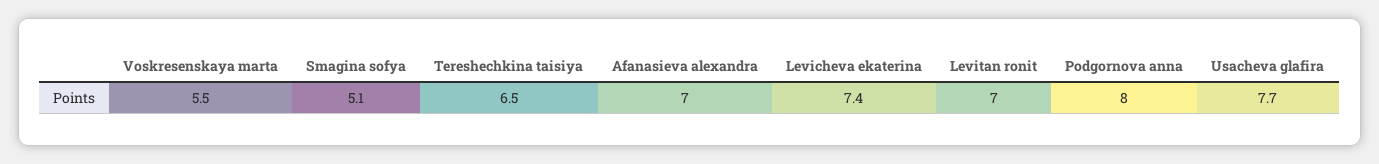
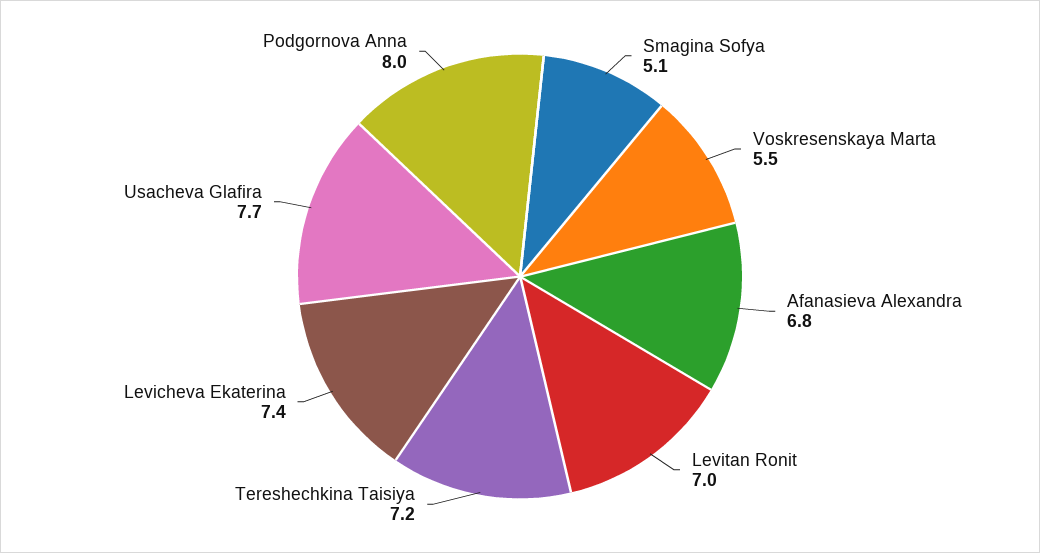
Tereshechkina taisiya: 6.5 -> 7.2
Afanasieva alexandra: 7 -> 6.8

